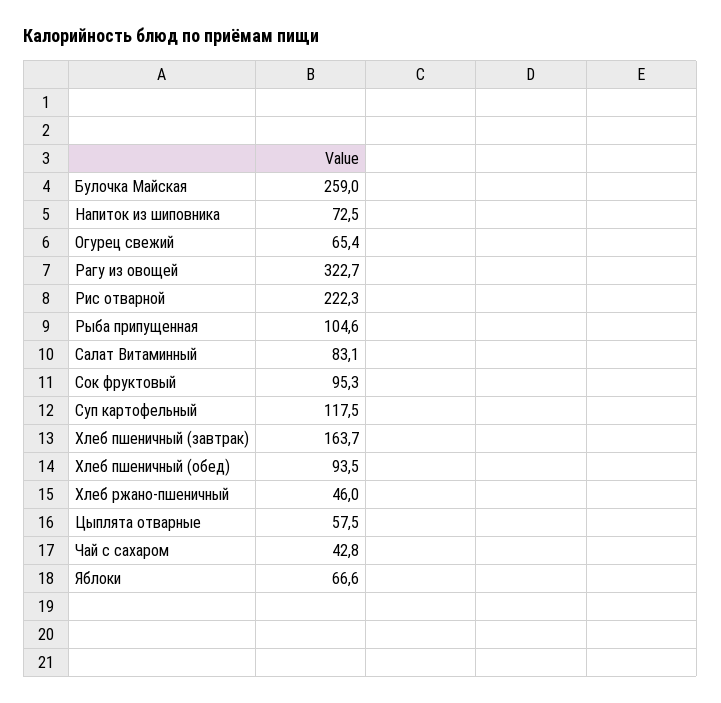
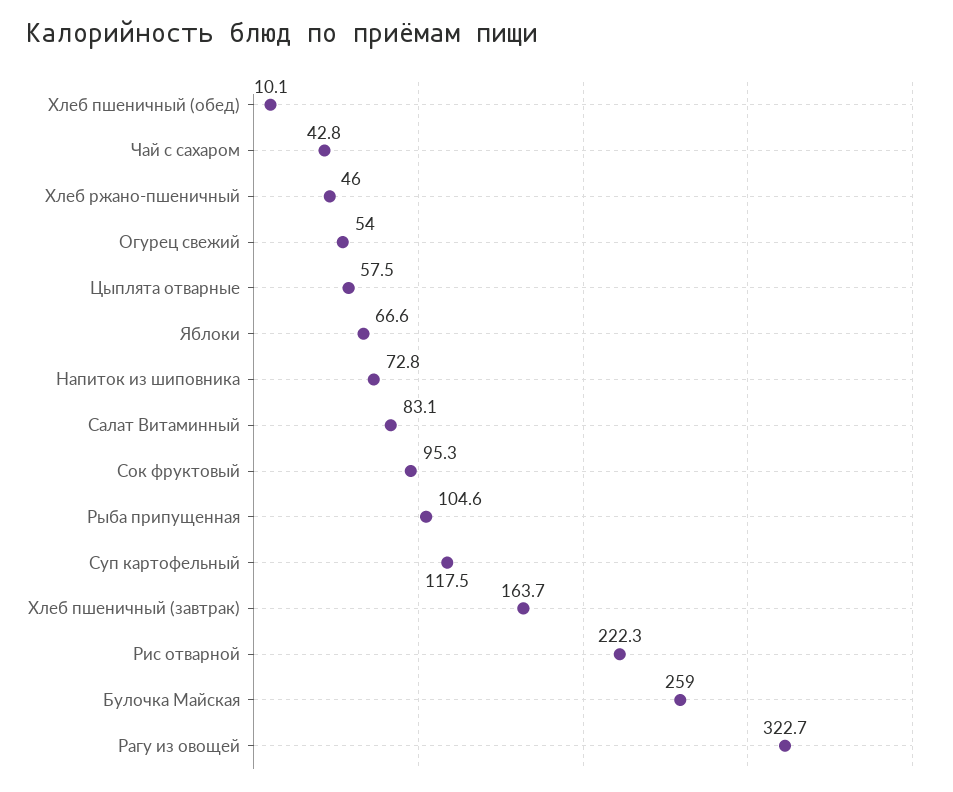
Напиток из шиповника: 72.5 -> 72.8
Огурец свежий: 65.4 -> 54
Хлеб пшеничный (обед): 93.5 -> 10.1

